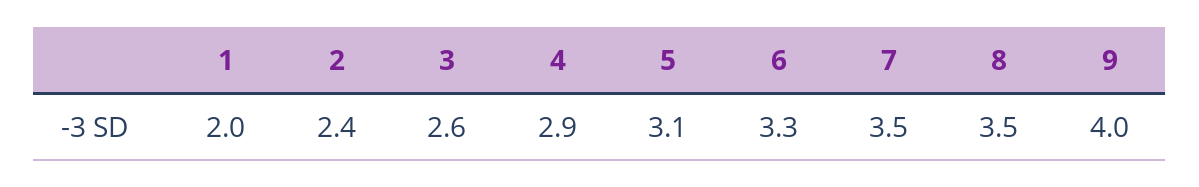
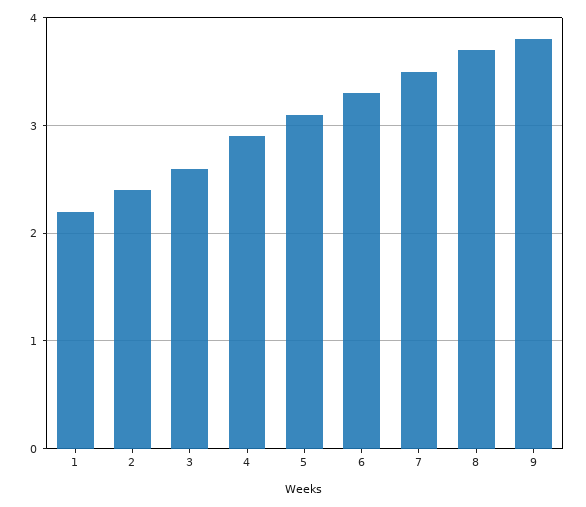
1: 2 -> 2.2
8: 3.5 -> 3.7
9: 4 -> 3.8

